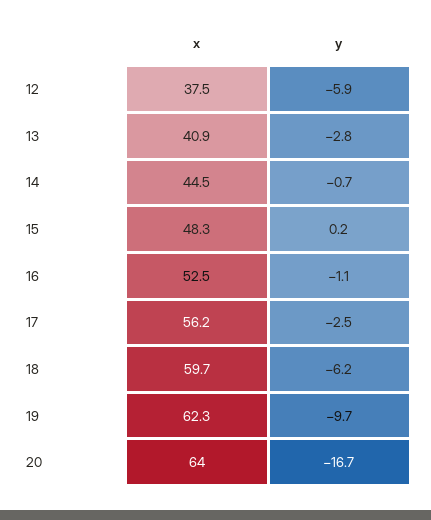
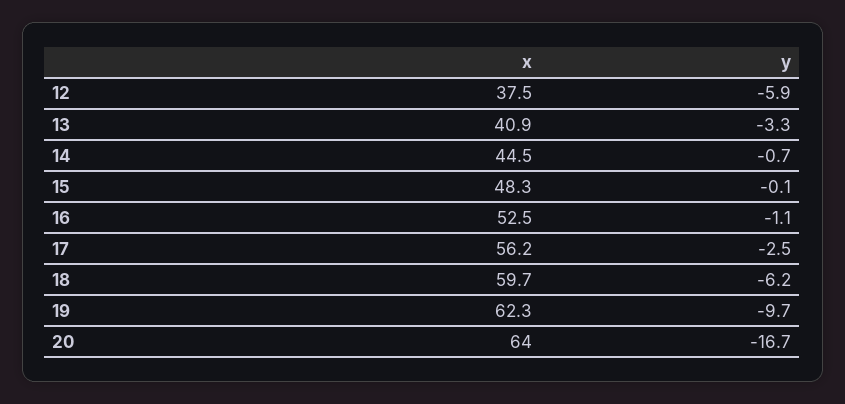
y, 13: -2.8 -> -3.3
y, 15: 0.2 -> -0.1

